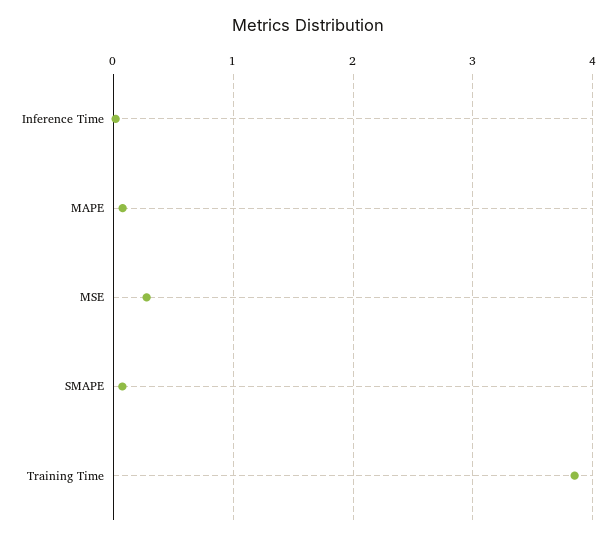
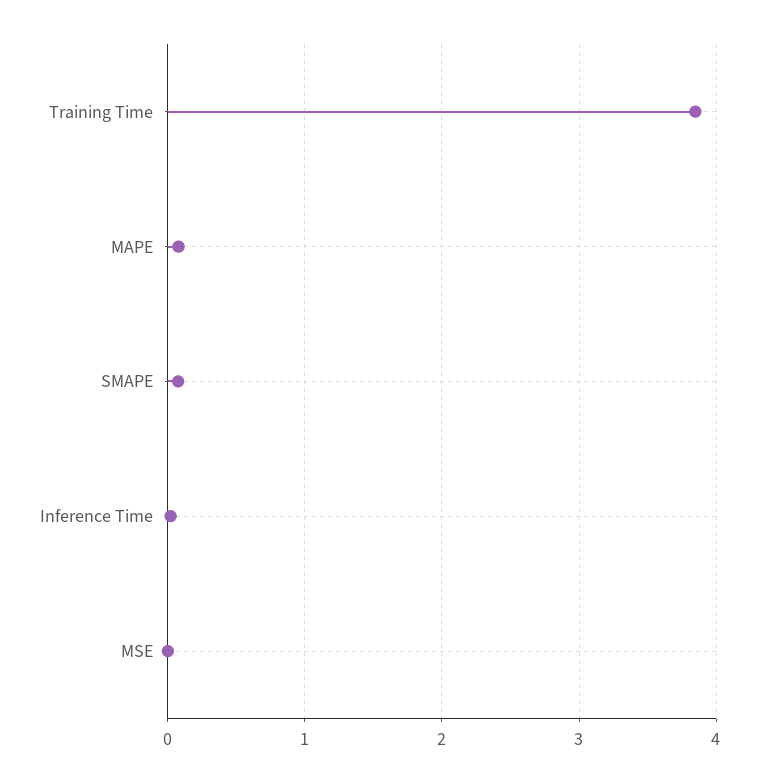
MSE: 0.3 -> 0

